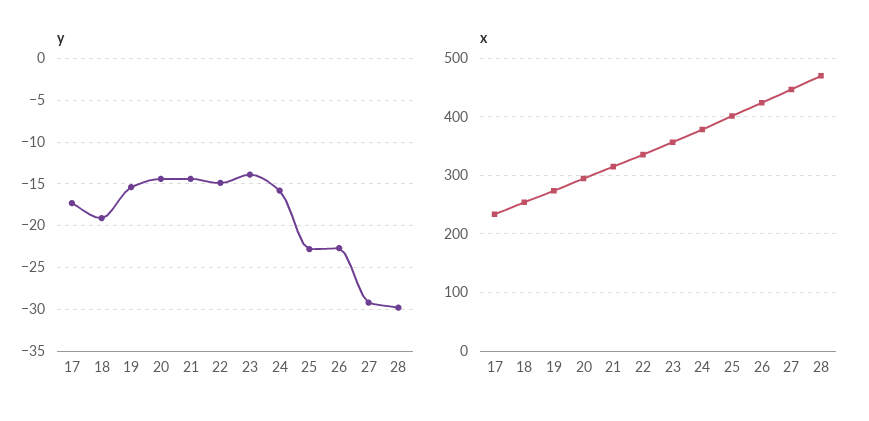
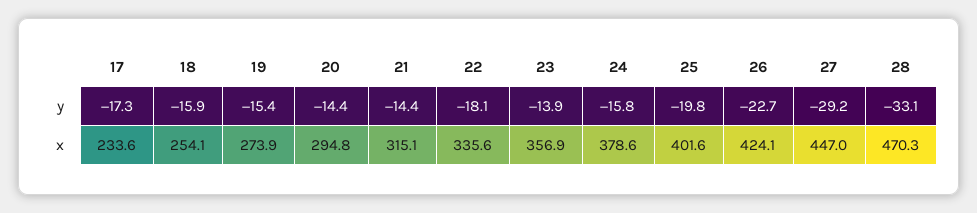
y, 18: -19 -> -15.9
y, 22: -15 -> -18.1
y, 25: -23 -> -19.8
y, 28: -30 -> -33.1

